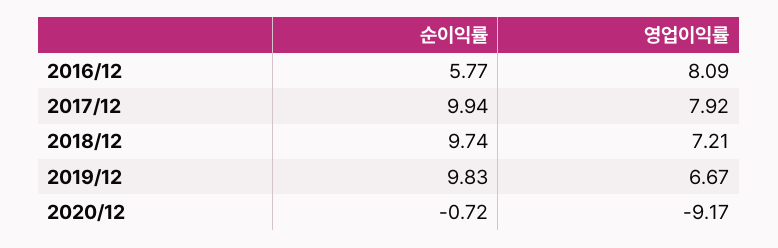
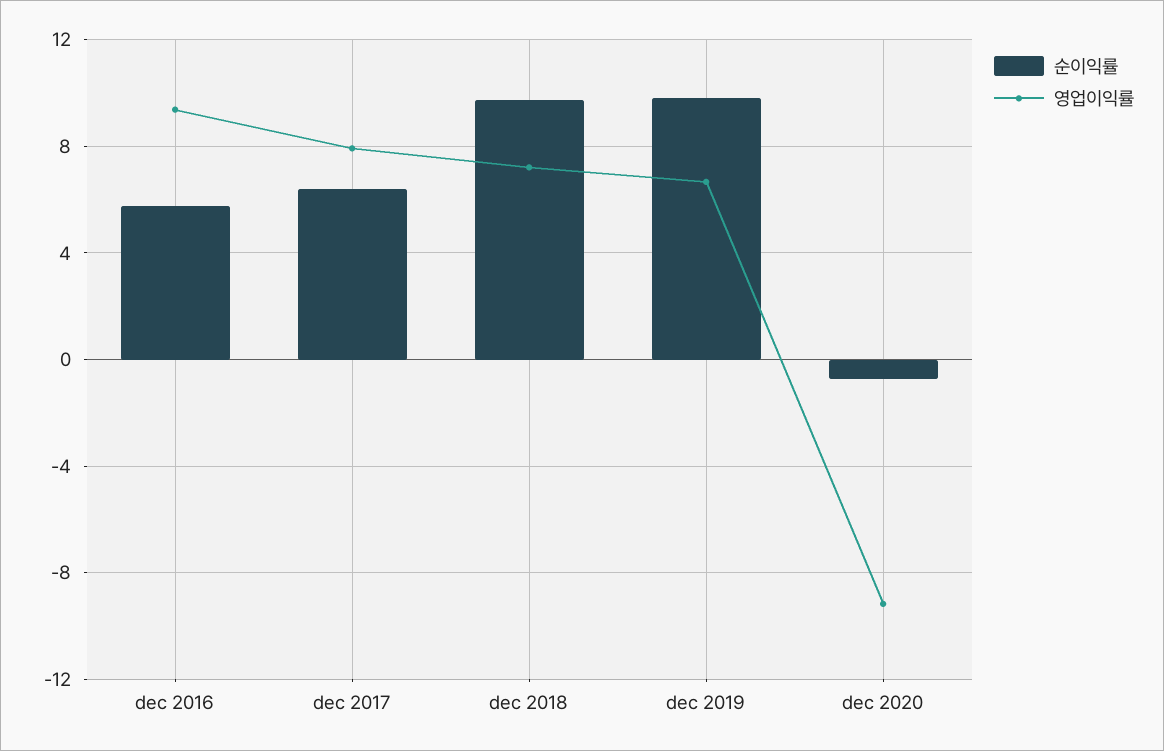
영업이익률, 2016/12: 8.09 -> 9.5
순이익률, 2017/12: 9.94 -> 6.5

